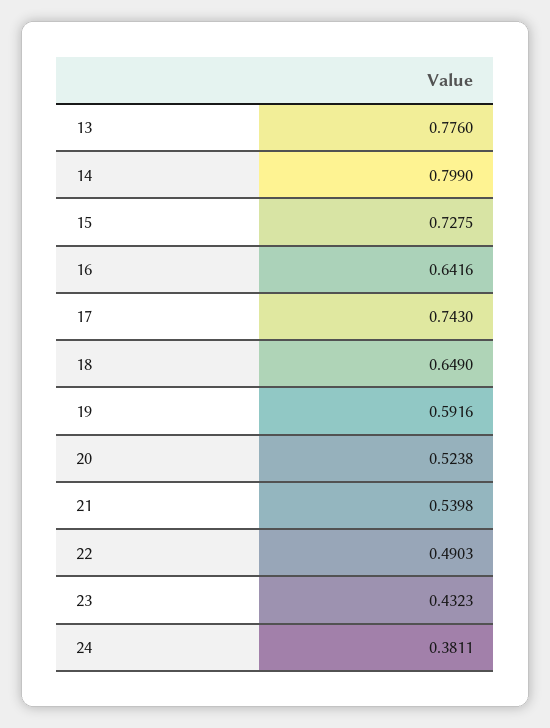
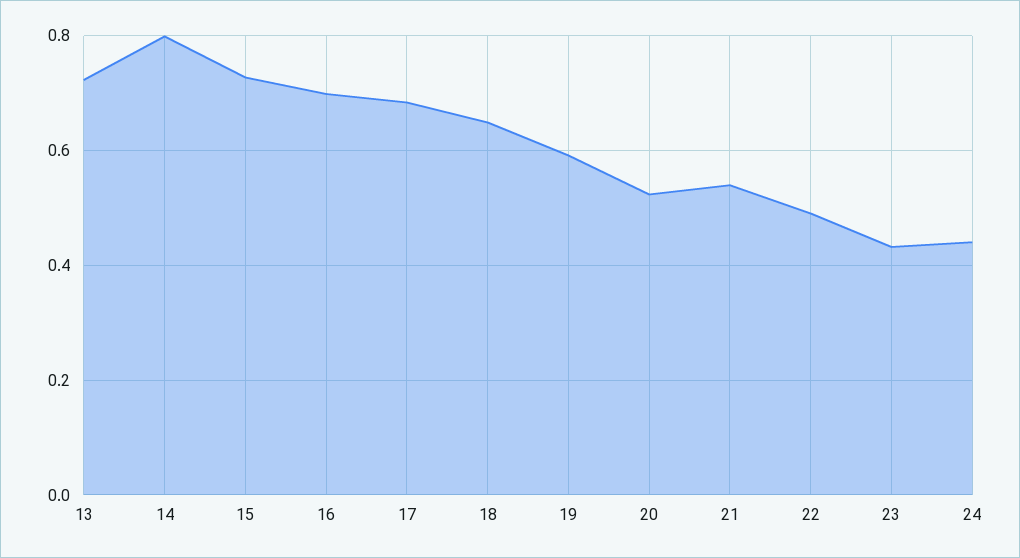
13: 0.776 -> 0.72
16: 0.6416 -> 0.7
17: 0.743 -> 0.68
24: 0.3811 -> 0.44

